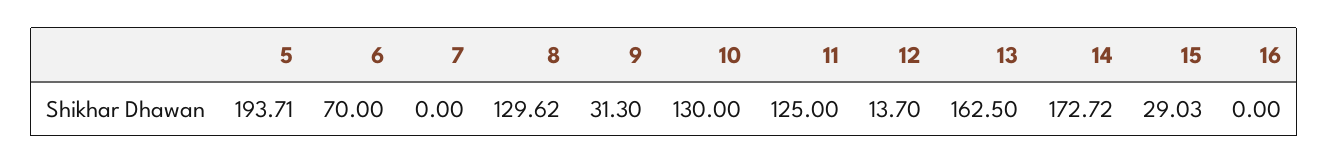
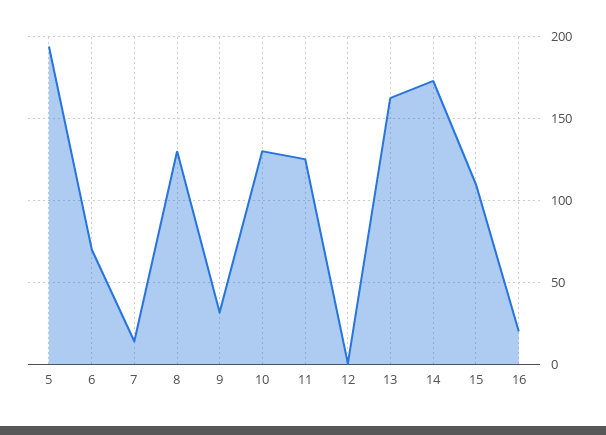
7: 0 -> 15
12: 13.7 -> 0
15: 29.03 -> 110
16: 0 -> 20

